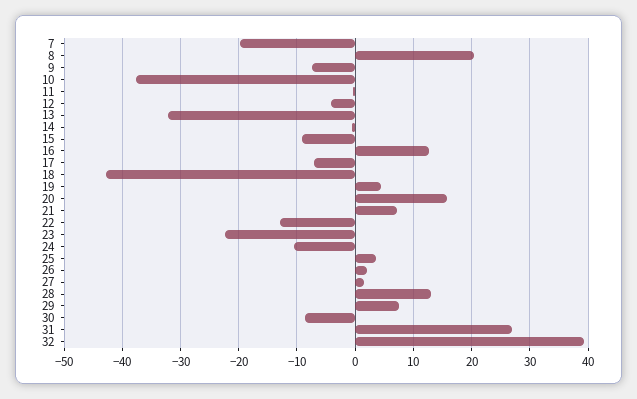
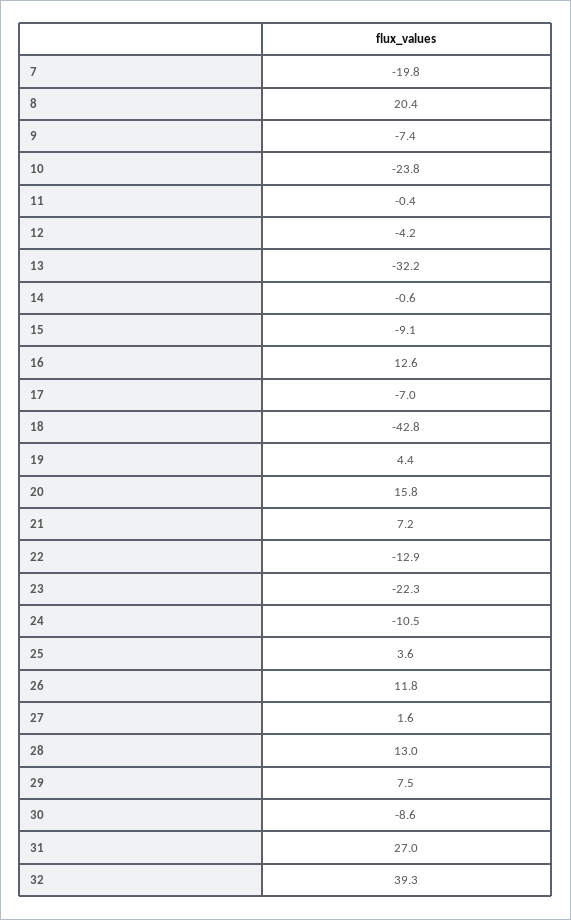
10: -38 -> -23.8
26: 2 -> 11.8

